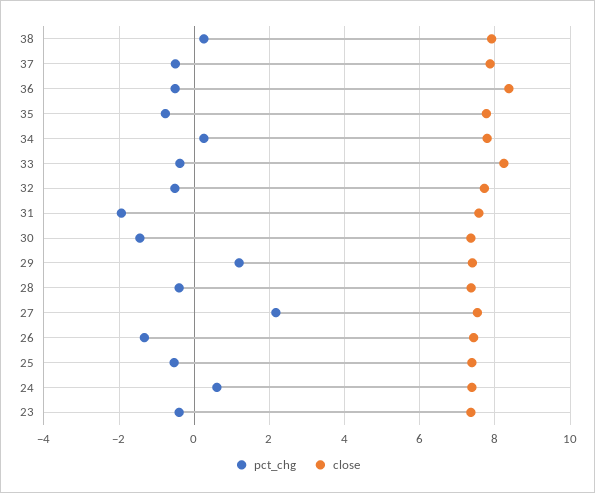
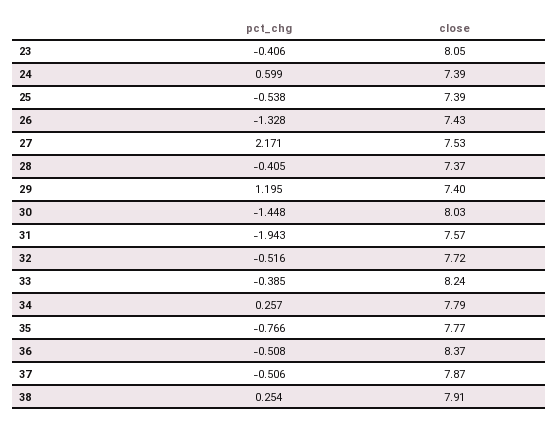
close, 30: 7.4 -> 8.03
close, 23: 7.4 -> 8.05

